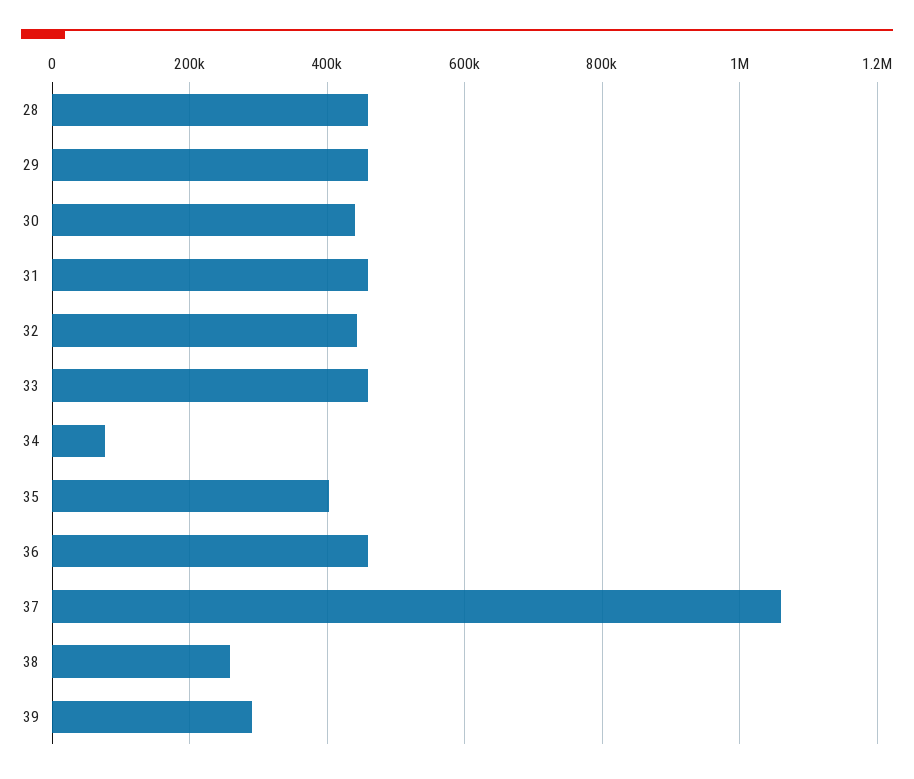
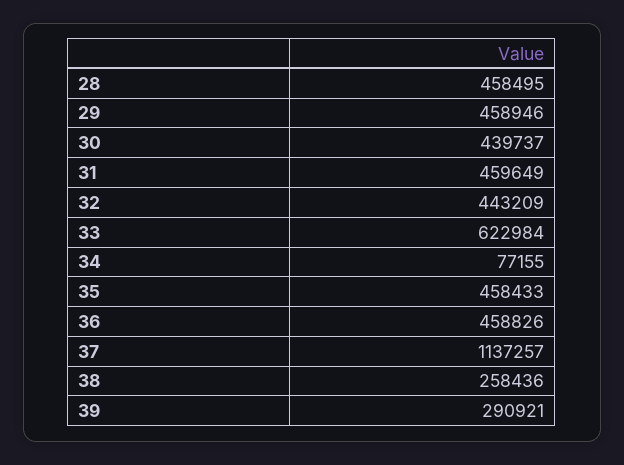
33: 460000 -> 622984
35: 400000 -> 458433
37: 1060000 -> 1137257

